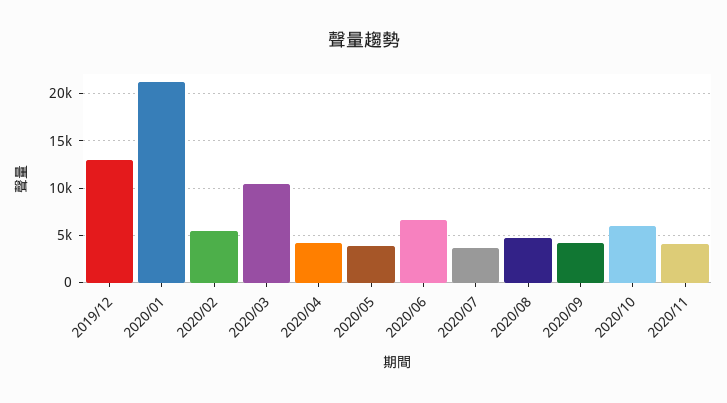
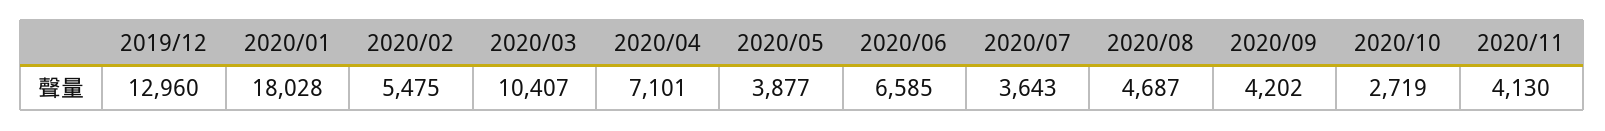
2020/01: 21000 -> 18028
2020/04: 4000 -> 7101
2020/10: 6000 -> 2719

